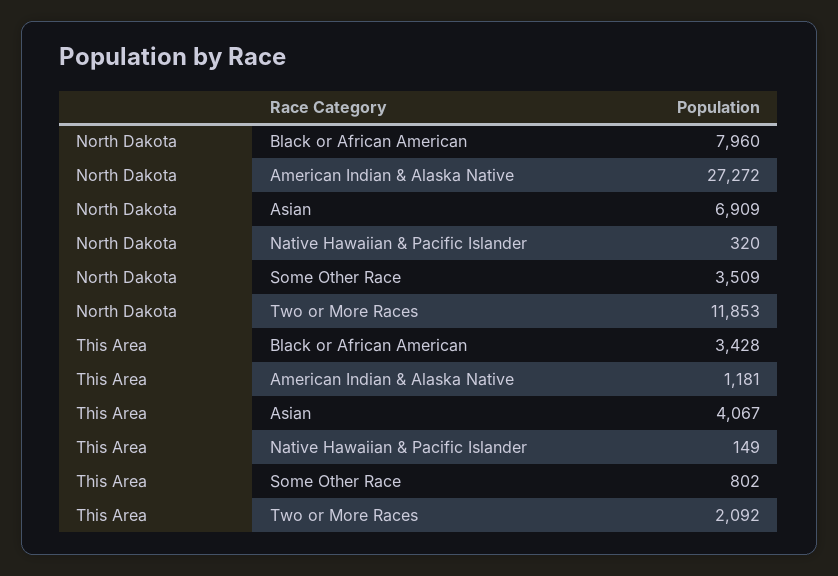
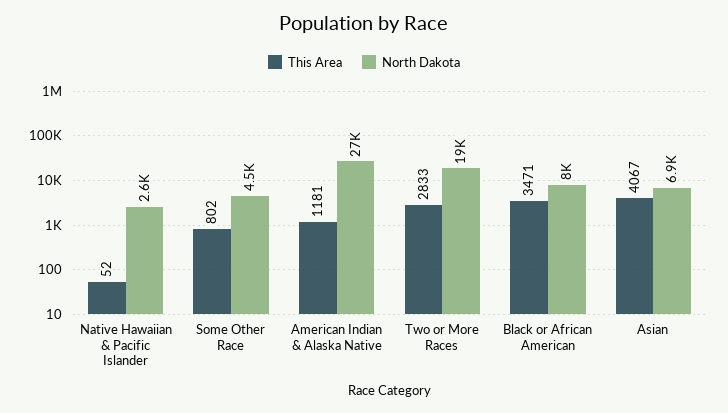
North Dakota, Native Hawaiian & Pacific Islander: 320 -> 2600
North Dakota, Some Other Race: 3509 -> 4500
North Dakota, Two or More Races: 11853 -> 19000
This Area, Black or African American: 3428 -> 3471
This Area, Native Hawaiian & Pacific Islander: 149 -> 52
This Area, Two or More Races: 2092 -> 2833

